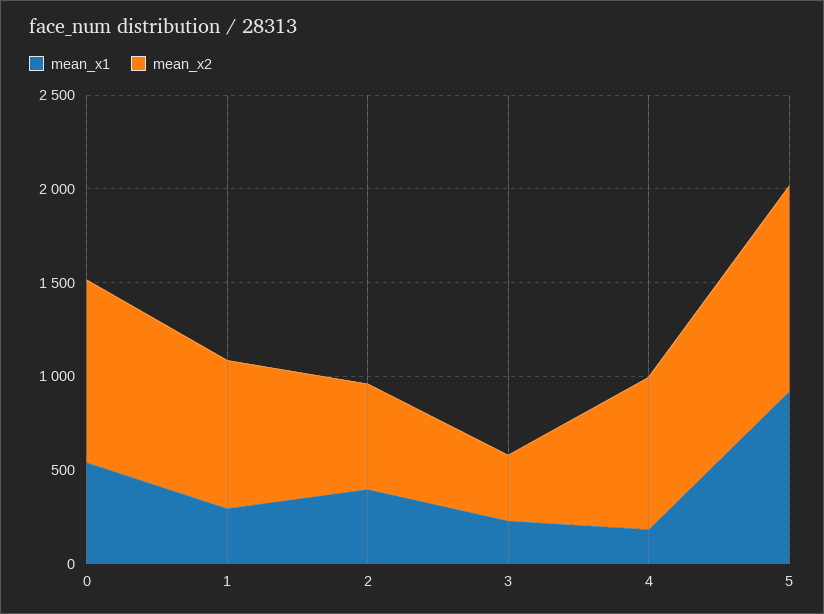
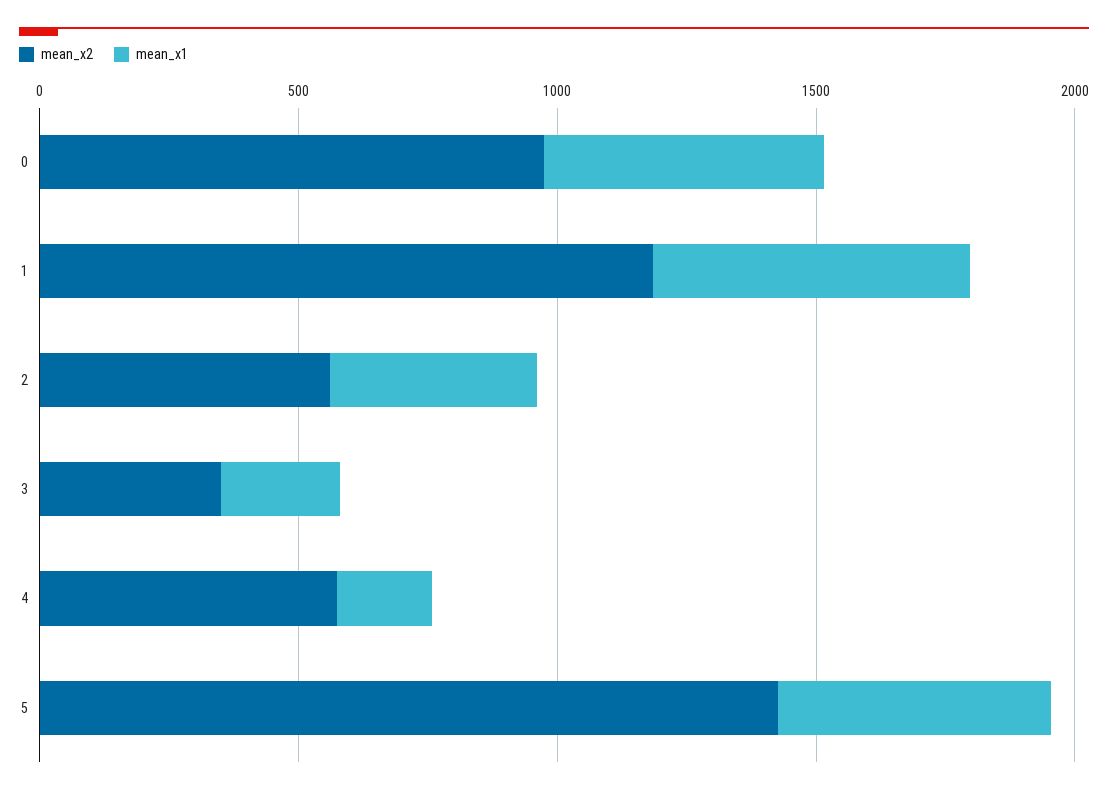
mean_x1, 1: 300 -> 600
mean_x2, 1: 800 -> 1200
mean_x2, 4: 800 -> 600
mean_x1, 5: 900 -> 500
mean_x2, 5: 1100 -> 1400

